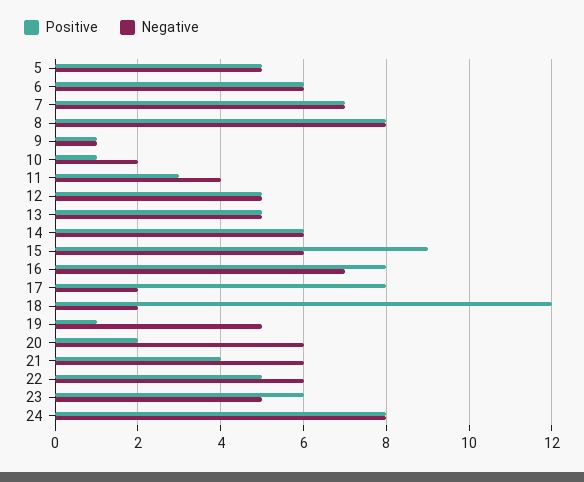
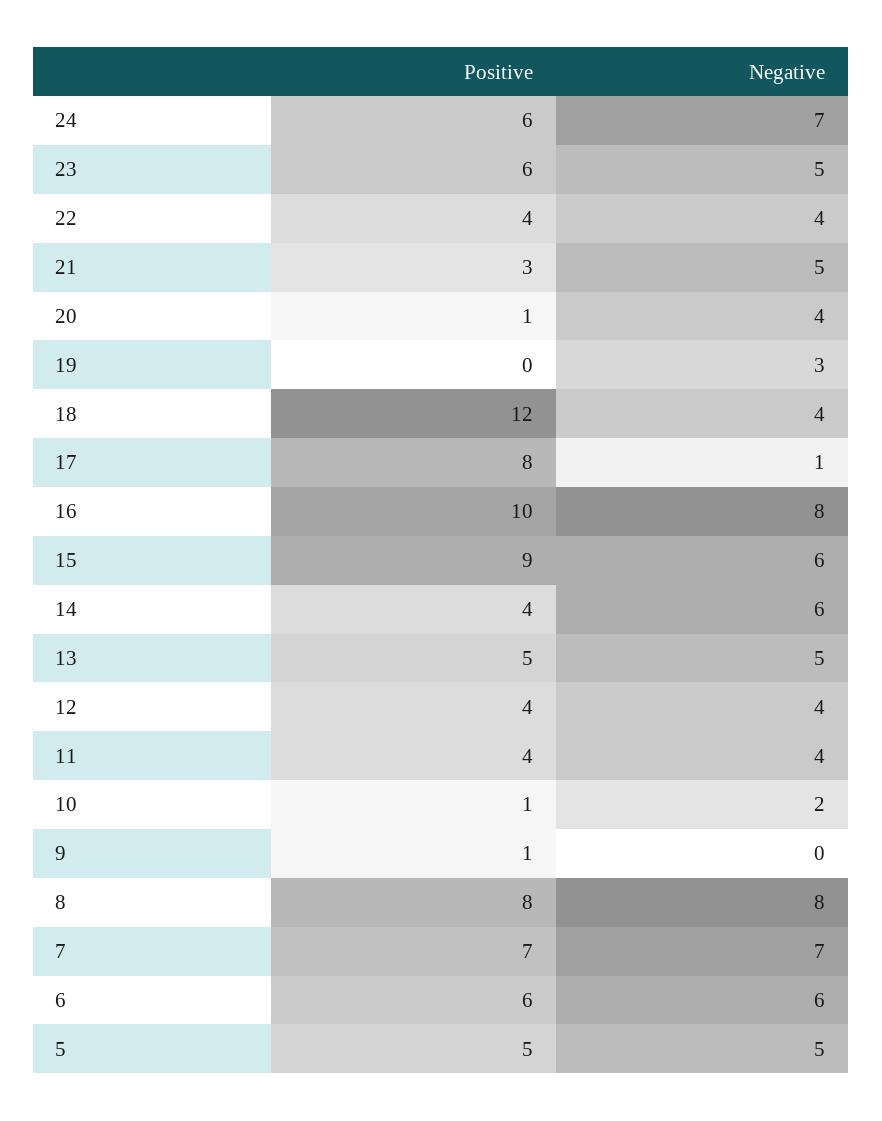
Negative, 9: 1 -> 0
Positive, 11: 3 -> 4
Positive, 12: 5 -> 4
Negative, 12: 5 -> 4
Positive, 14: 6 -> 4
Positive, 16: 8 -> 10
Negative, 16: 7 -> 8
Negative, 17: 2 -> 1
Negative, 18: 2 -> 4
Positive, 19: 1 -> 0
Negative, 19: 5 -> 3
Positive, 20: 2 -> 1
Negative, 20: 6 -> 4
Positive, 21: 4 -> 3
Negative, 21: 6 -> 5
Positive, 22: 5 -> 4
Negative, 22: 6 -> 4
Positive, 24: 8 -> 6
Negative, 24: 8 -> 7

